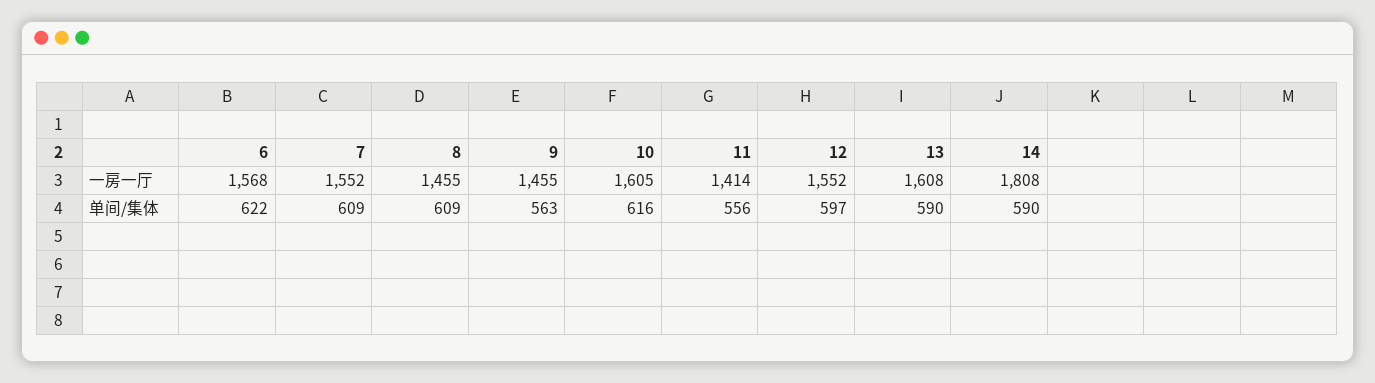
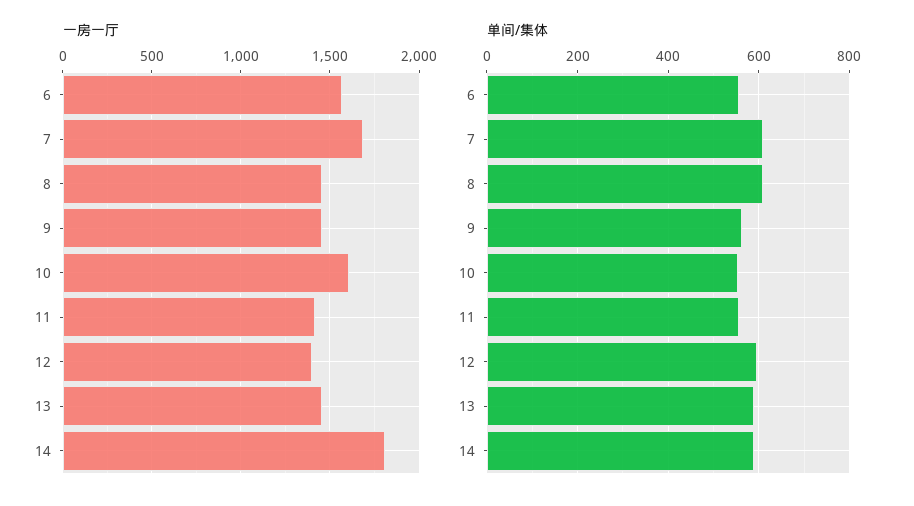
一房一厅, 7: 1552 -> 1700
一房一厅, 12: 1552 -> 1400
一房一厅, 13: 1608 -> 1450
单间/集体, 6: 622 -> 560
单间/集体, 10: 616 -> 560

